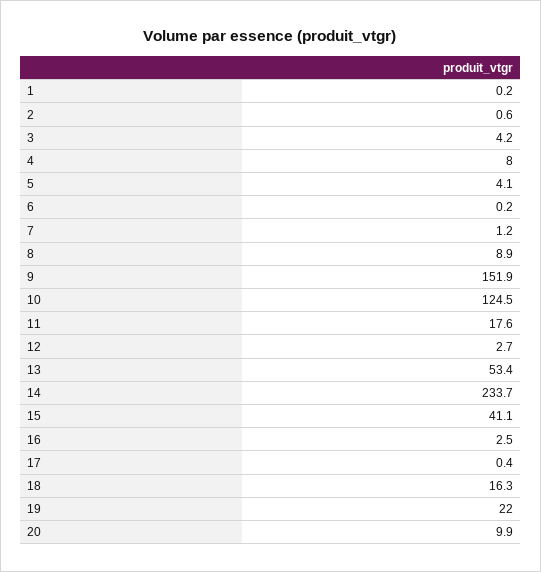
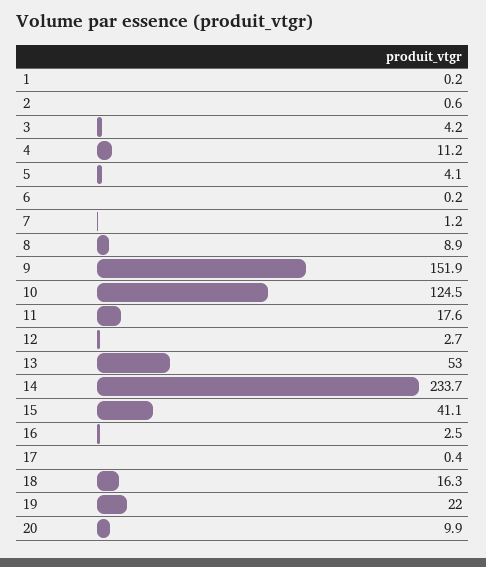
4: 8 -> 11.2
13: 53.4 -> 53

